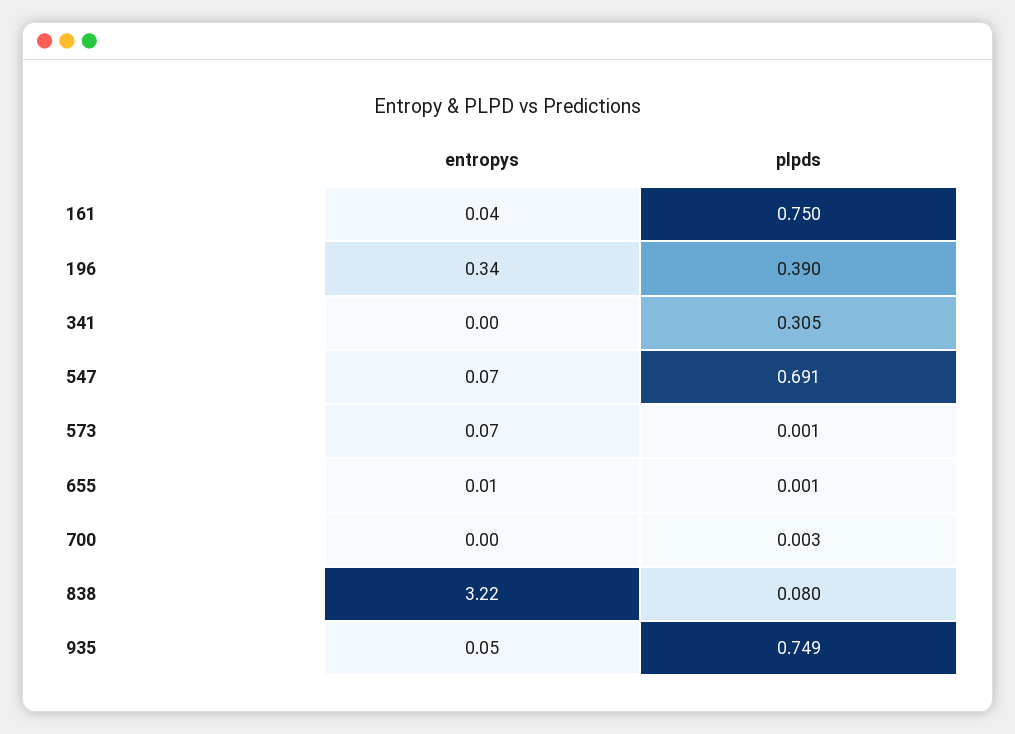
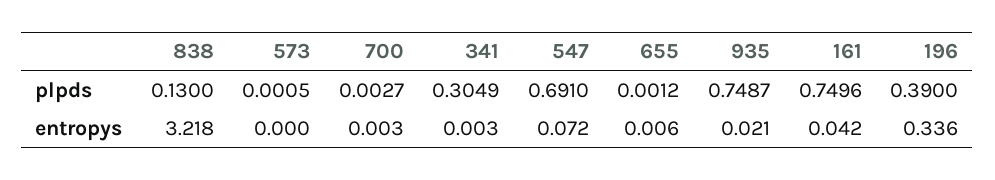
entropys, 573: 0.07 -> 0
plpds, 838: 0.08 -> 0.13
entropys, 935: 0.05 -> 0.021

